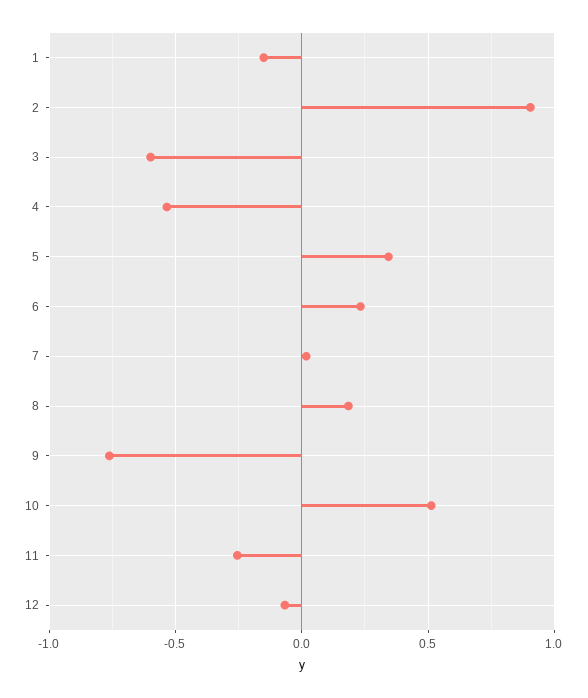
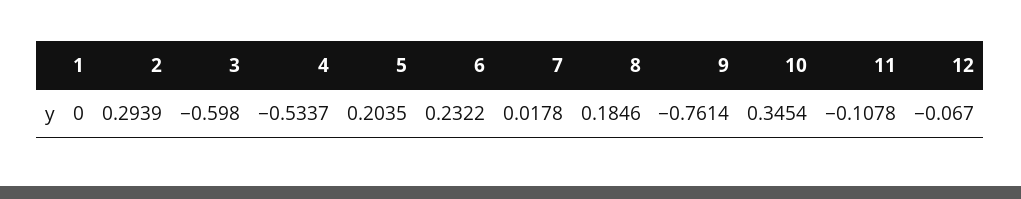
1: -0.15 -> 0
2: 0.9 -> 0.2939
5: 0.35 -> 0.2035
10: 0.5 -> 0.3454
11: -0.25 -> -0.1078

